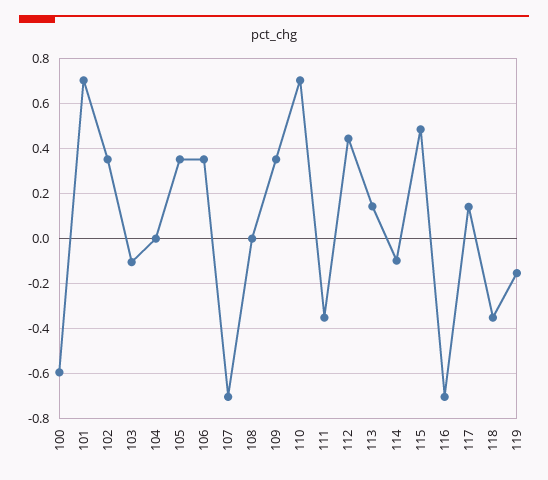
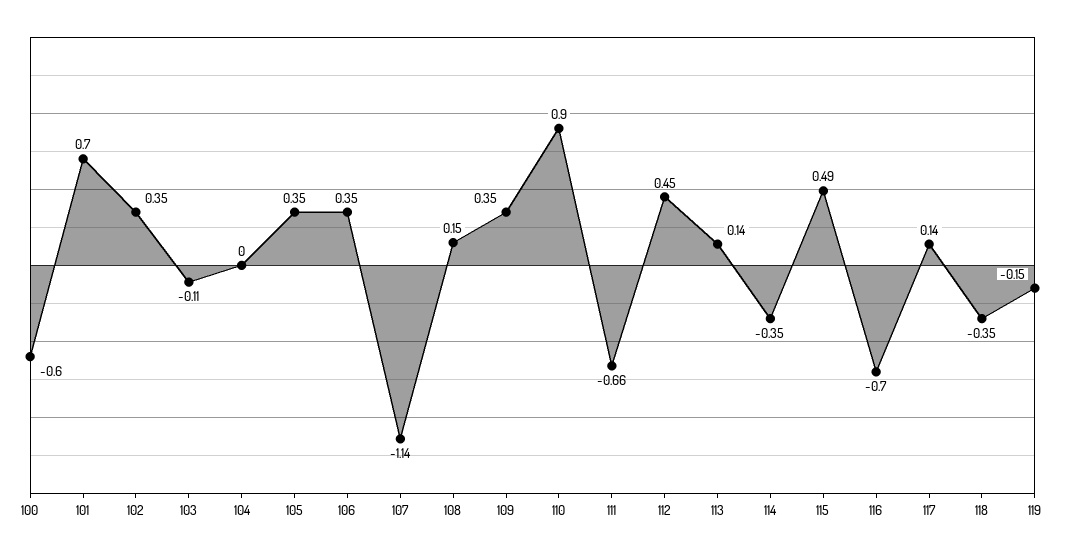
107: -0.7 -> -1.14
108: 0 -> 0.15
110: 0.7 -> 0.9
111: -0.35 -> -0.66
114: -0.1 -> -0.35

